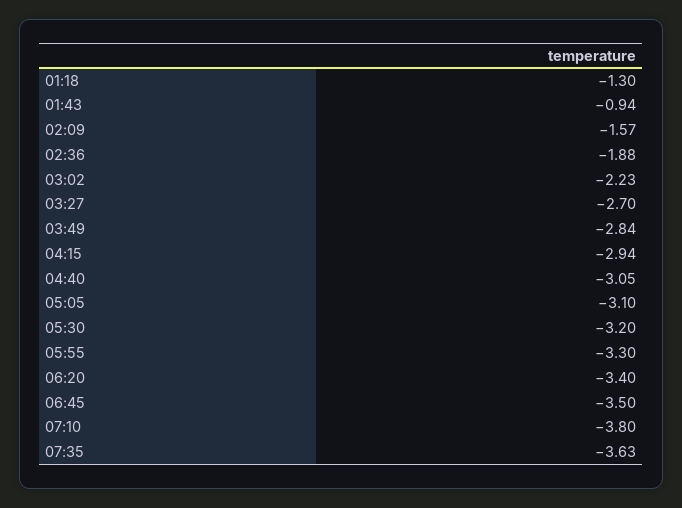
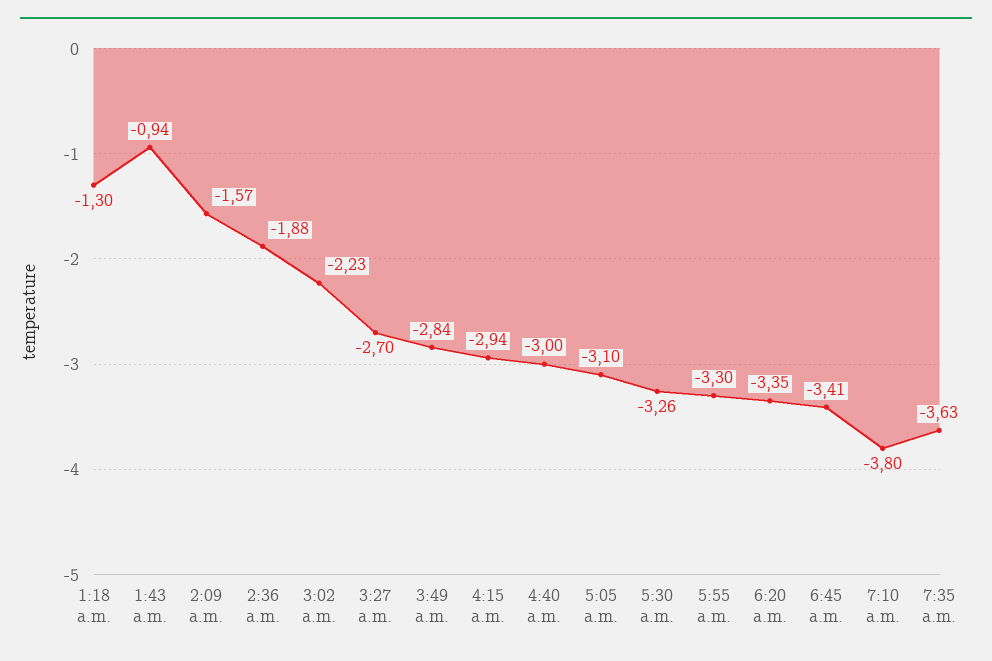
04:40: -3.05 -> -3
05:30: -3.2 -> -3.26
06:20: -3.4 -> -3.35
06:45: -3.5 -> -3.41

